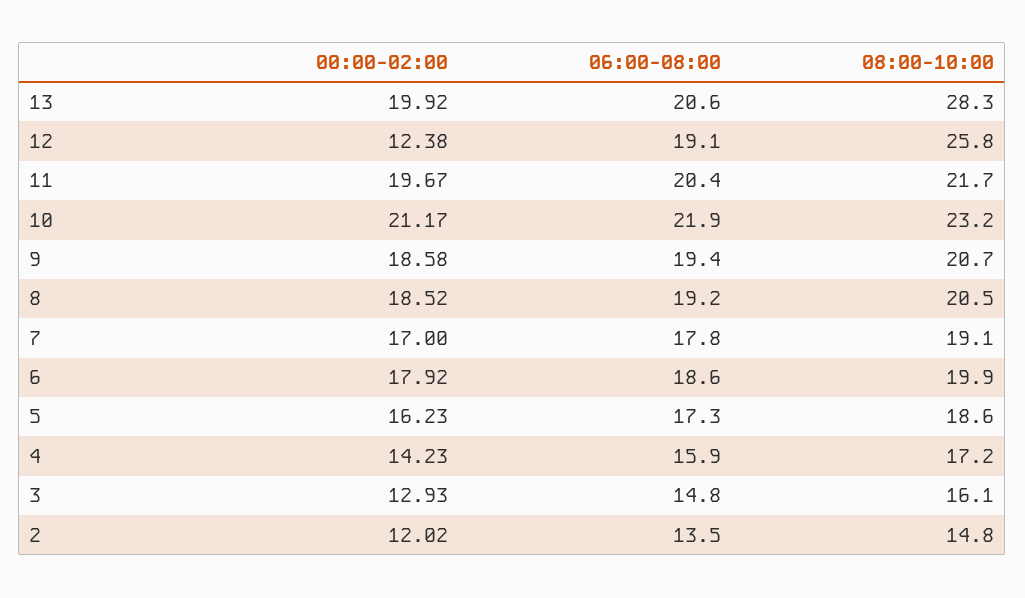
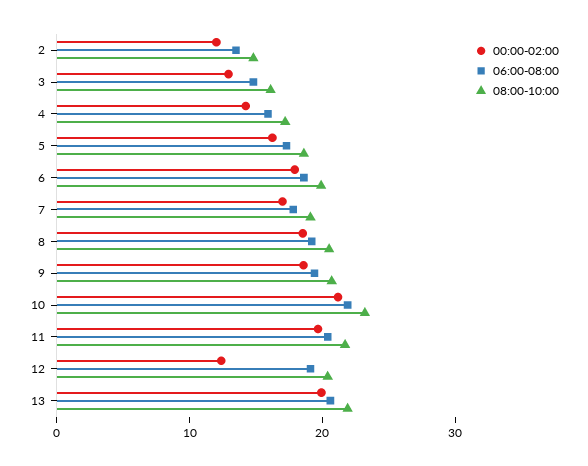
08:00-10:00, 13: 28.3 -> 22
08:00-10:00, 12: 25.8 -> 20

